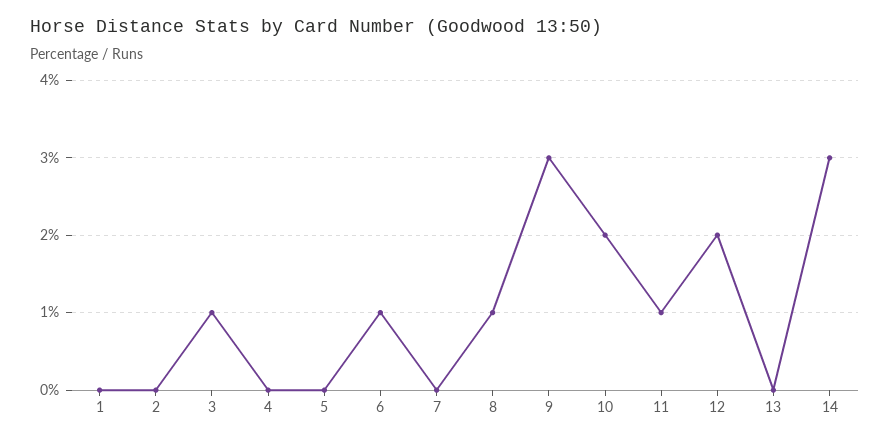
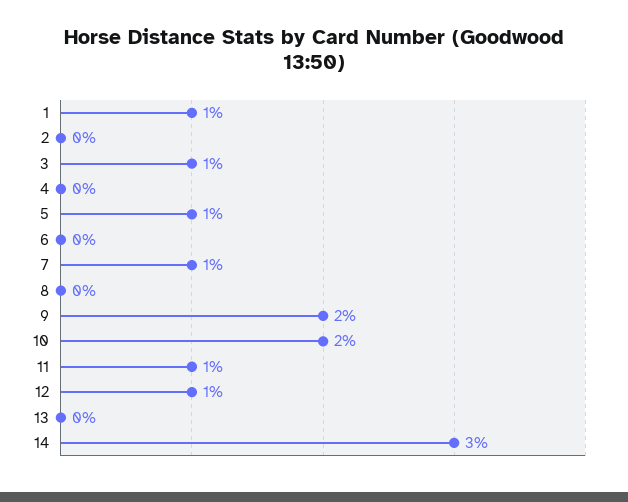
1: 0 -> 1
5: 0 -> 1
6: 1 -> 0
7: 0 -> 1
8: 1 -> 0
9: 3 -> 2
12: 2 -> 1

